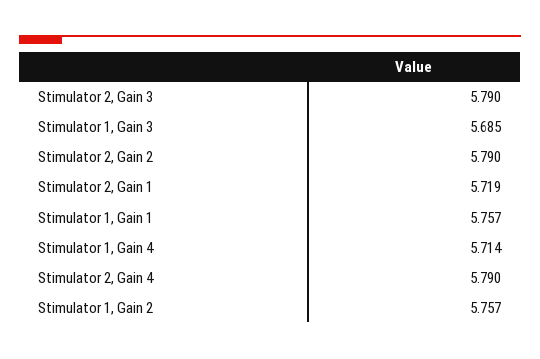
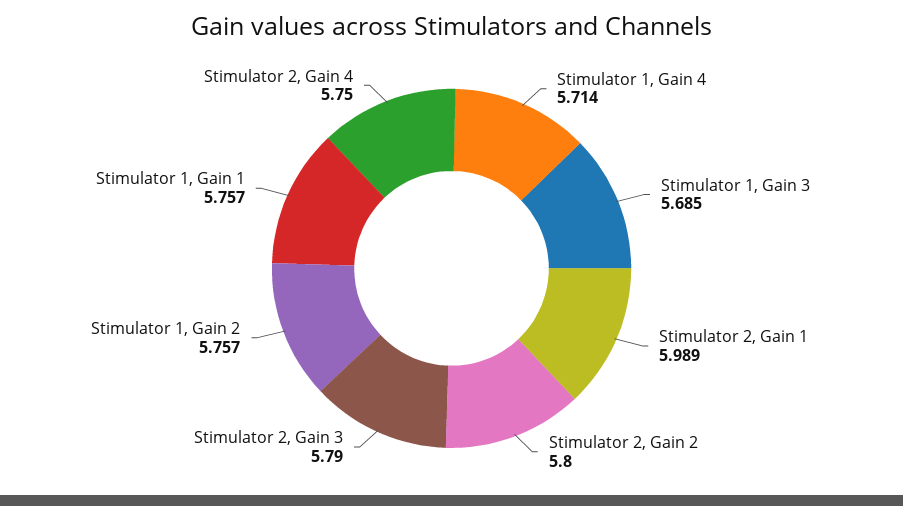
Stimulator 2, Gain 2: 5.79 -> 5.8
Stimulator 2, Gain 1: 5.719 -> 5.989
Stimulator 2, Gain 4: 5.79 -> 5.75

